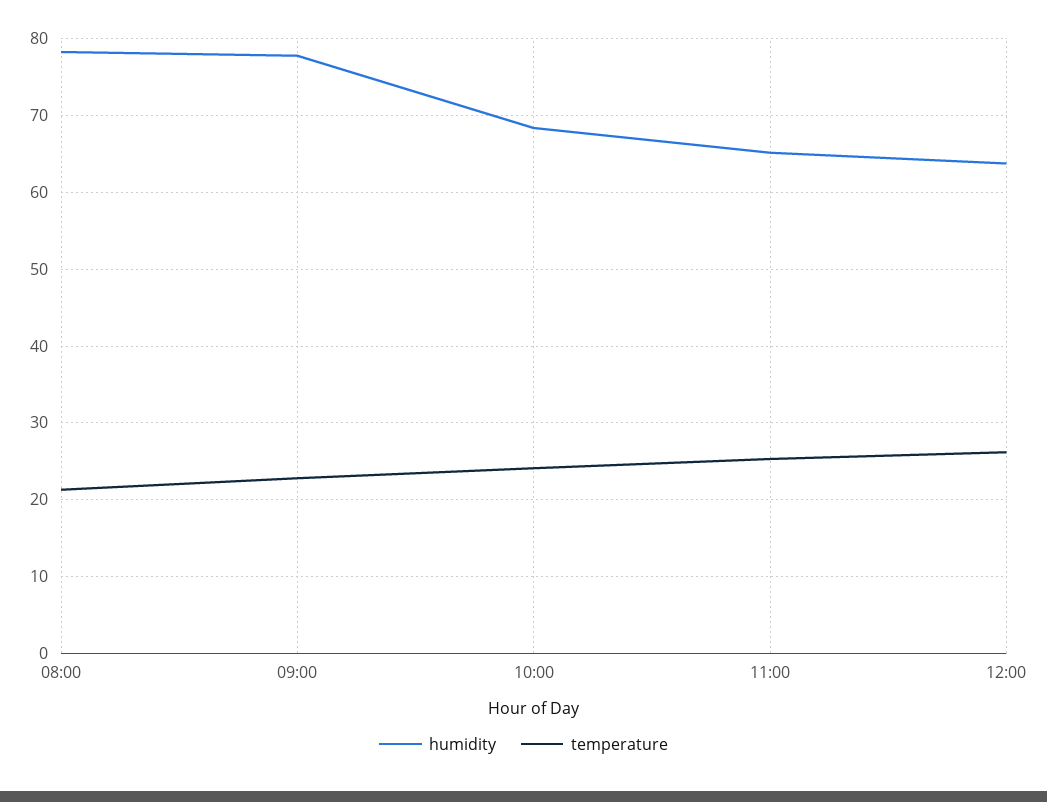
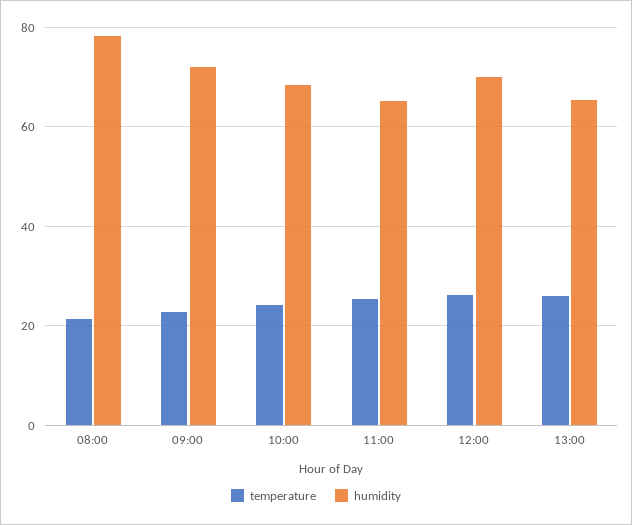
humidity, 09:00: 78 -> 72
humidity, 12:00: 64 -> 70
temperature, 13:00: none -> 26
humidity, 13:00: none -> 66

